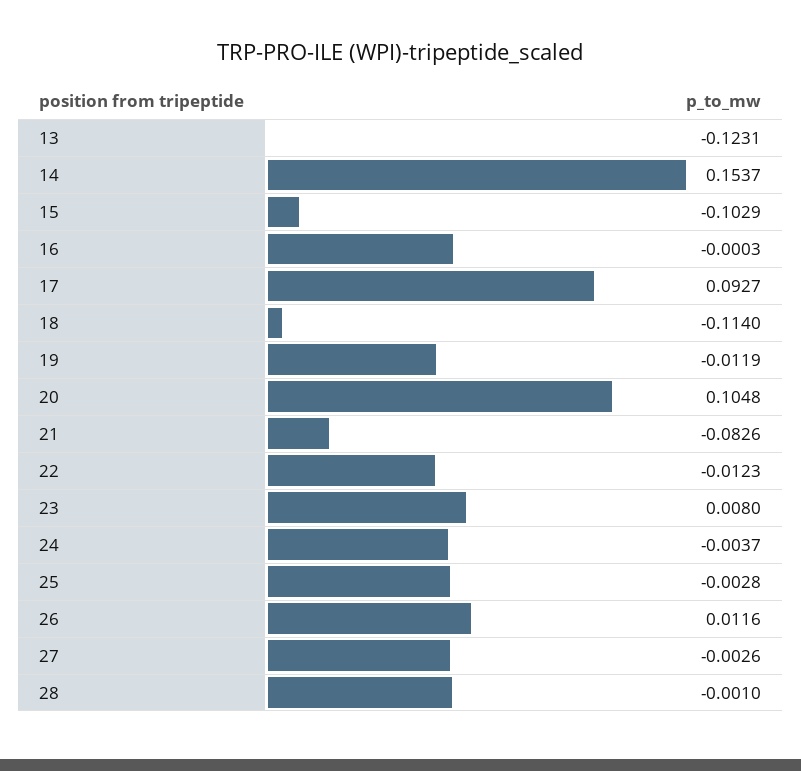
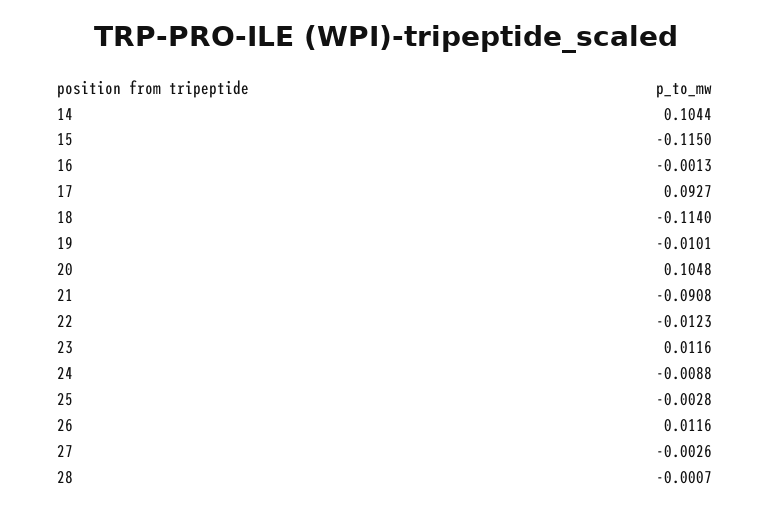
13: -0.1231 -> none
14: 0.1537 -> 0.1044
15: -0.1029 -> -0.115
16: -0.0003 -> -0.0013
19: -0.0119 -> -0.0101
21: -0.0826 -> -0.0908
23: 0.008 -> 0.0116
24: -0.0037 -> -0.0088
28: -0.001 -> -0.0007

